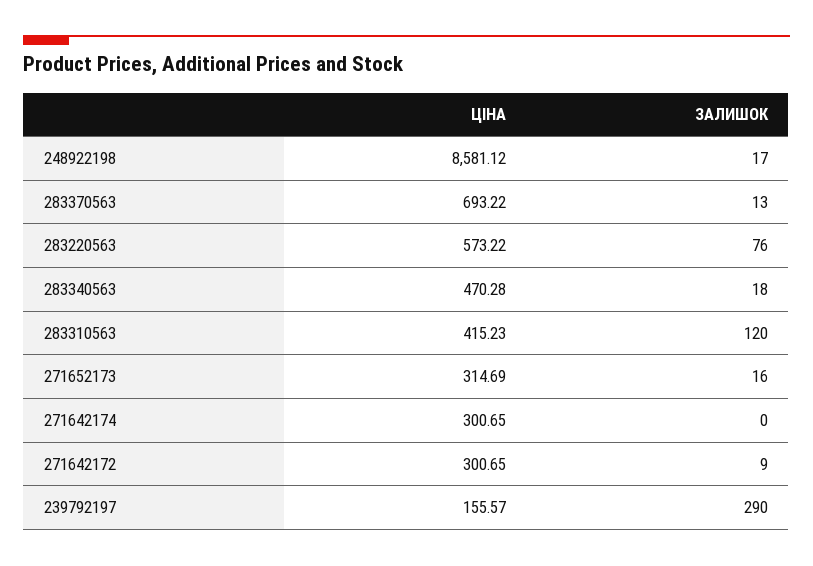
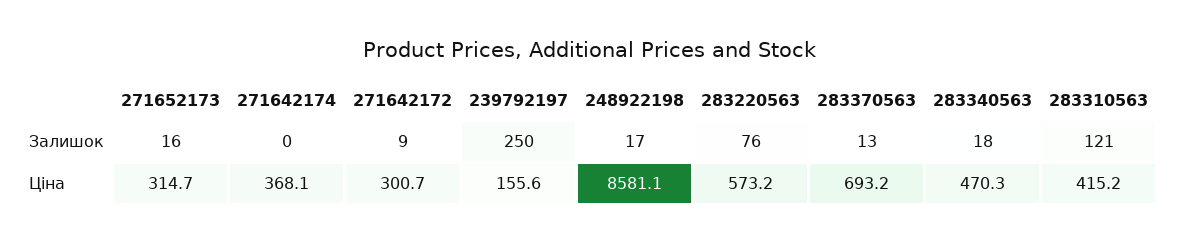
ЗАЛИШОК, 283310563: 120 -> 121
ЦІНА, 271642174: 300.65 -> 368.1
ЗАЛИШОК, 239792197: 290 -> 250

